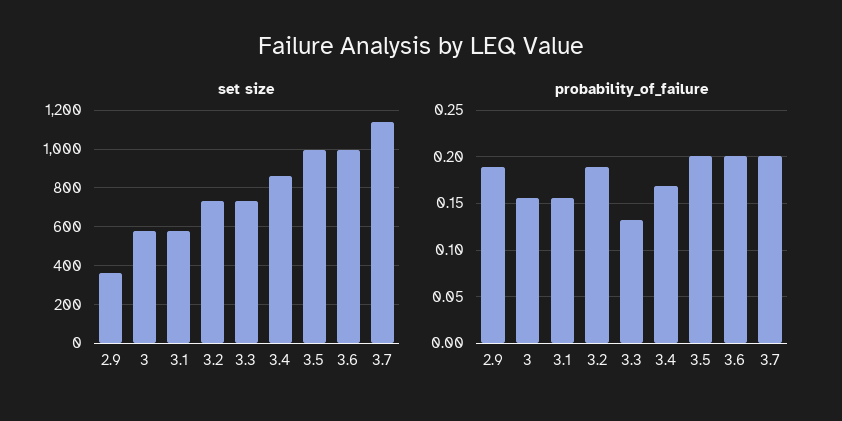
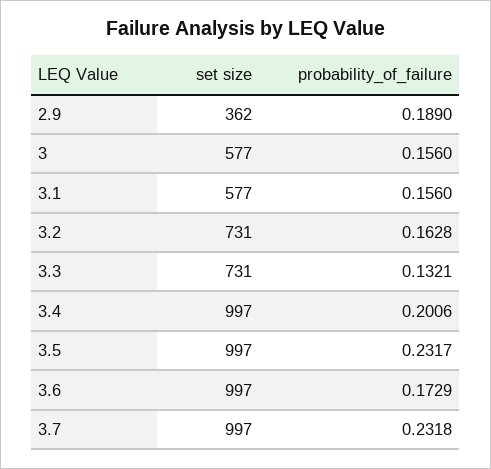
set size, 3.4: 850 -> 997
set size, 3.7: 1150 -> 997
probability_of_failure, 3.2: 0.19 -> 0.1628
probability_of_failure, 3.4: 0.17 -> 0.2006
probability_of_failure, 3.5: 0.2 -> 0.2317
probability_of_failure, 3.6: 0.2 -> 0.1729
probability_of_failure, 3.7: 0.2 -> 0.2318

